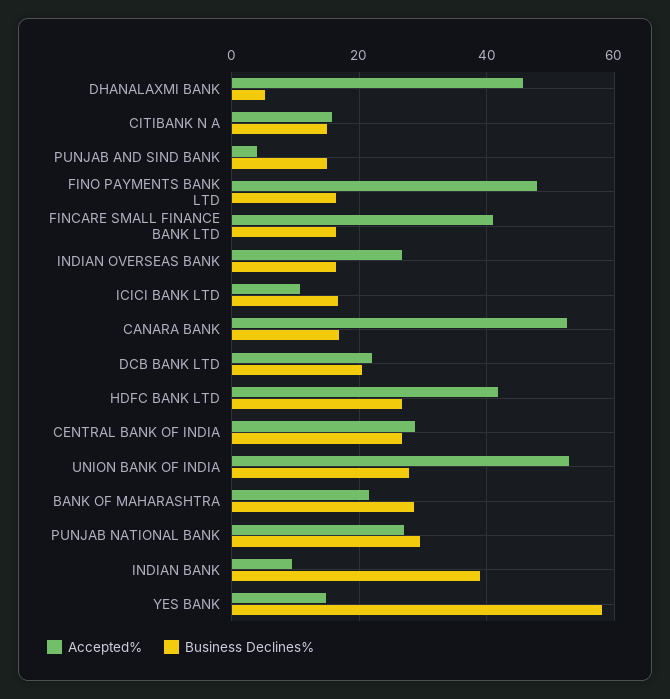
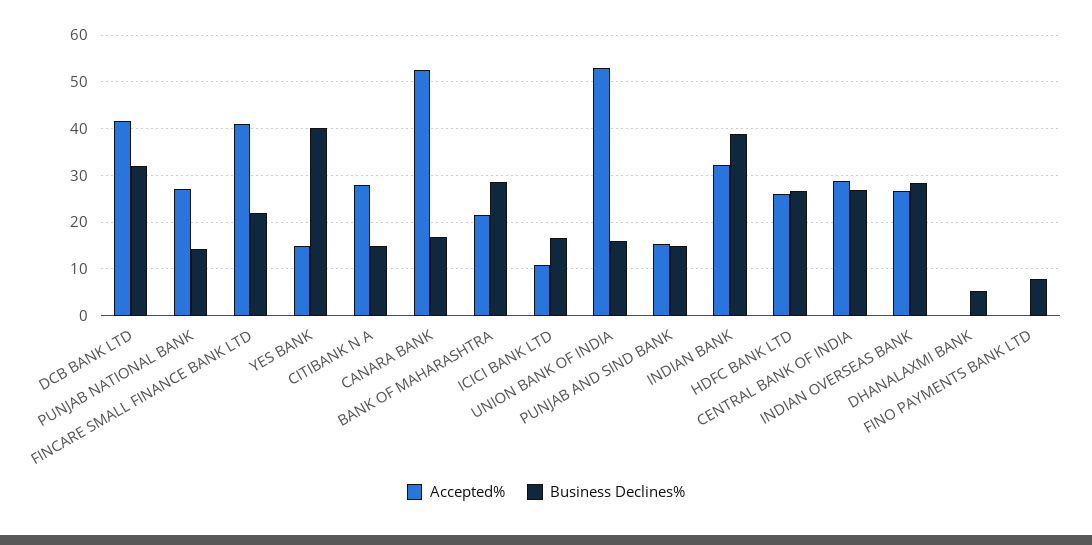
Accepted%, DHANALAXMI BANK: 46 -> 0
Accepted%, CITIBANK N A: 16 -> 28
Accepted%, PUNJAB AND SIND BANK: 4 -> 16
Accepted%, FINO PAYMENTS BANK LTD: 48 -> 0
Business Declines%, FINO PAYMENTS BANK LTD: 16 -> 8
Business Declines%, FINCARE SMALL FINANCE BANK LTD: 16 -> 22
Business Declines%, INDIAN OVERSEAS BANK: 16 -> 28
Accepted%, DCB BANK LTD: 22 -> 42
Business Declines%, DCB BANK LTD: 20 -> 32
Accepted%, HDFC BANK LTD: 42 -> 26
Business Declines%, UNION BANK OF INDIA: 28 -> 16
Business Declines%, PUNJAB NATIONAL BANK: 30 -> 14
Accepted%, INDIAN BANK: 10 -> 32
Business Declines%, YES BANK: 58 -> 40

